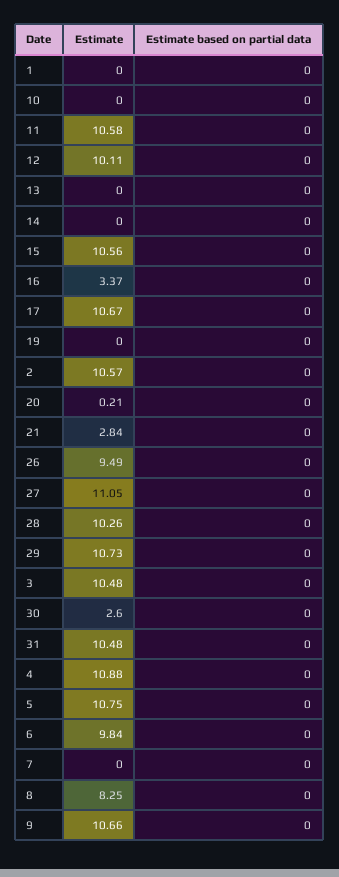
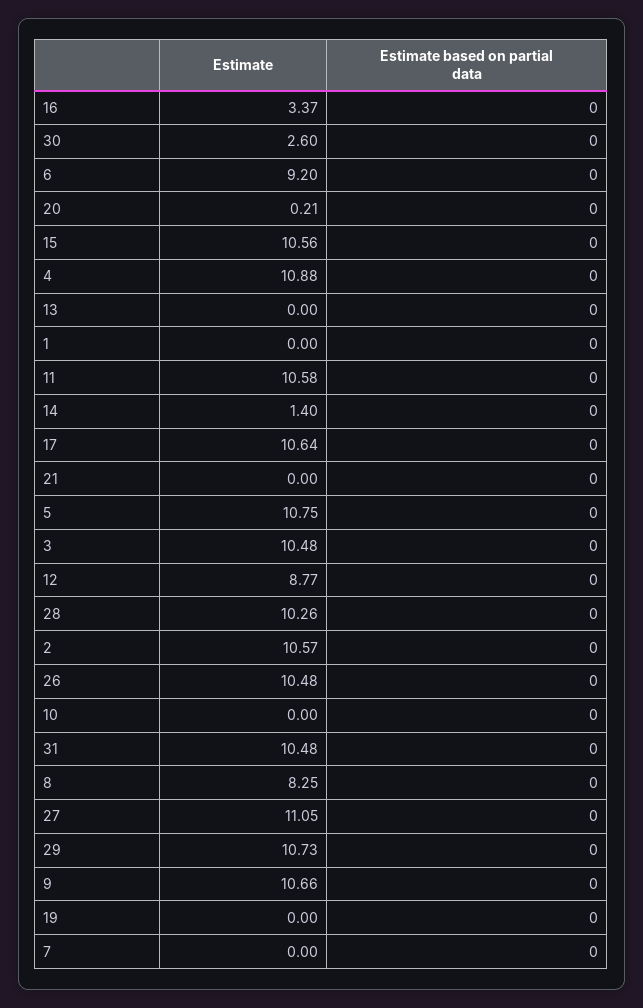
Estimate, 12: 10.11 -> 8.77
Estimate, 14: 0 -> 1.4
Estimate, 17: 10.67 -> 10.64
Estimate, 21: 2.84 -> 0
Estimate, 26: 9.49 -> 10.48
Estimate, 6: 9.84 -> 9.2

